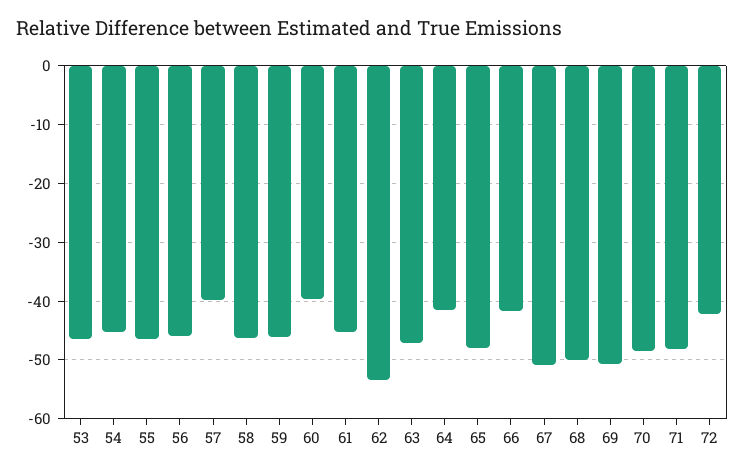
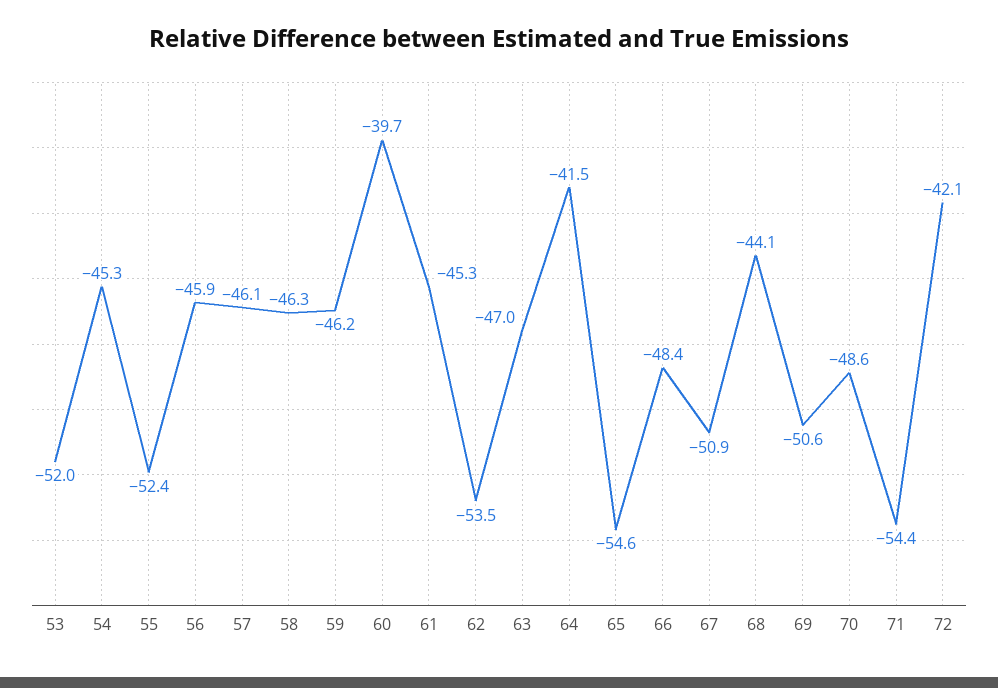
53: -46 -> -52
55: -46 -> -52.4
57: -40 -> -46.1
65: -48 -> -54.6
66: -42 -> -48.4
68: -50 -> -44.1
71: -48 -> -54.4

